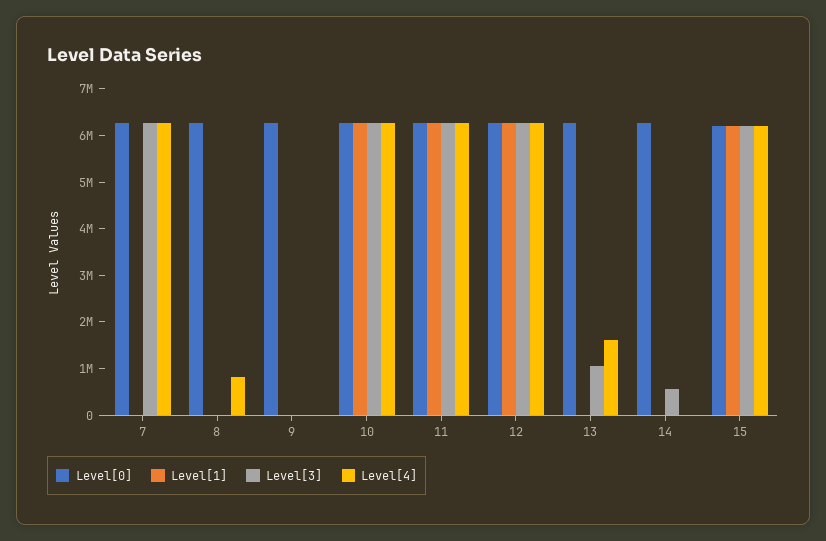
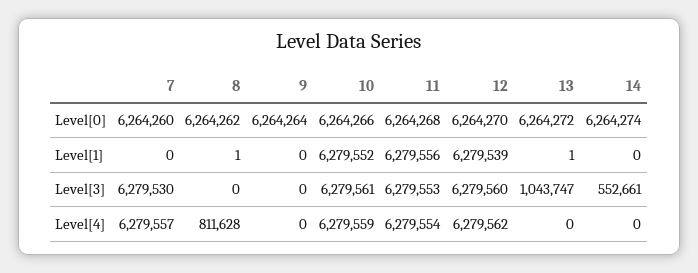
Level[4], 13: 1600000 -> 0
Level[0], 15: 6200000 -> none
Level[1], 15: 6200000 -> none
Level[3], 15: 6200000 -> none
Level[4], 15: 6200000 -> none

